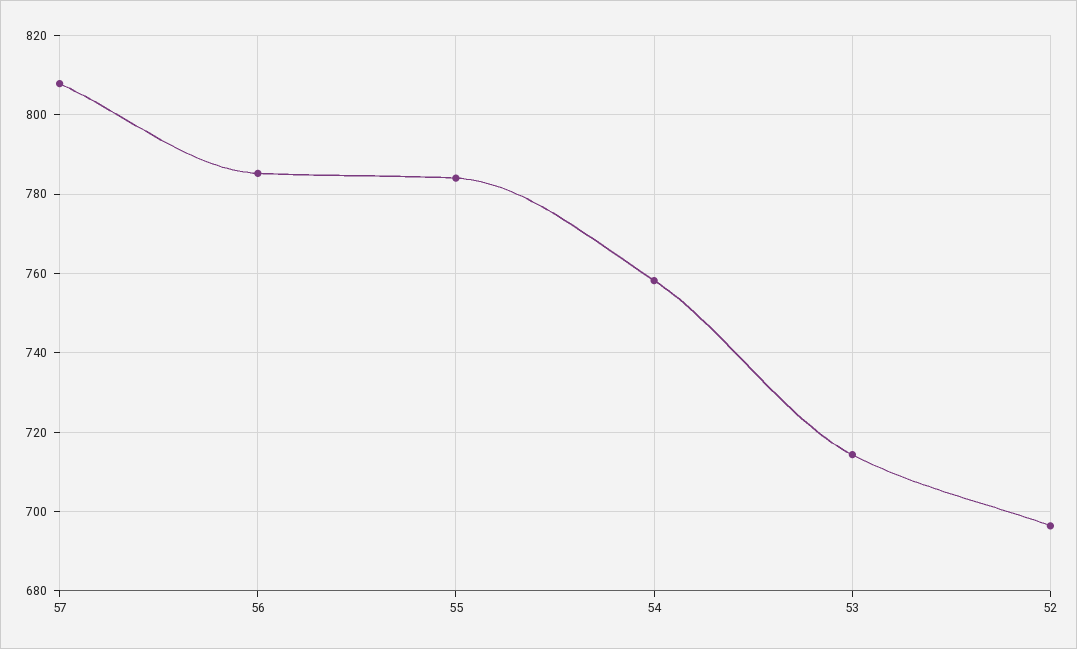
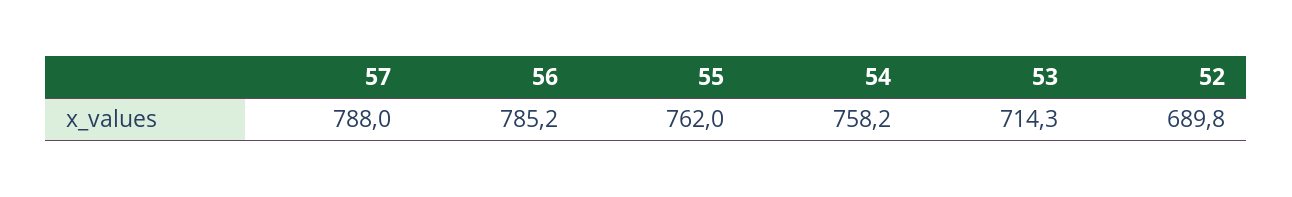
57: 808 -> 788
55: 784 -> 762
52: 696 -> 689.8

